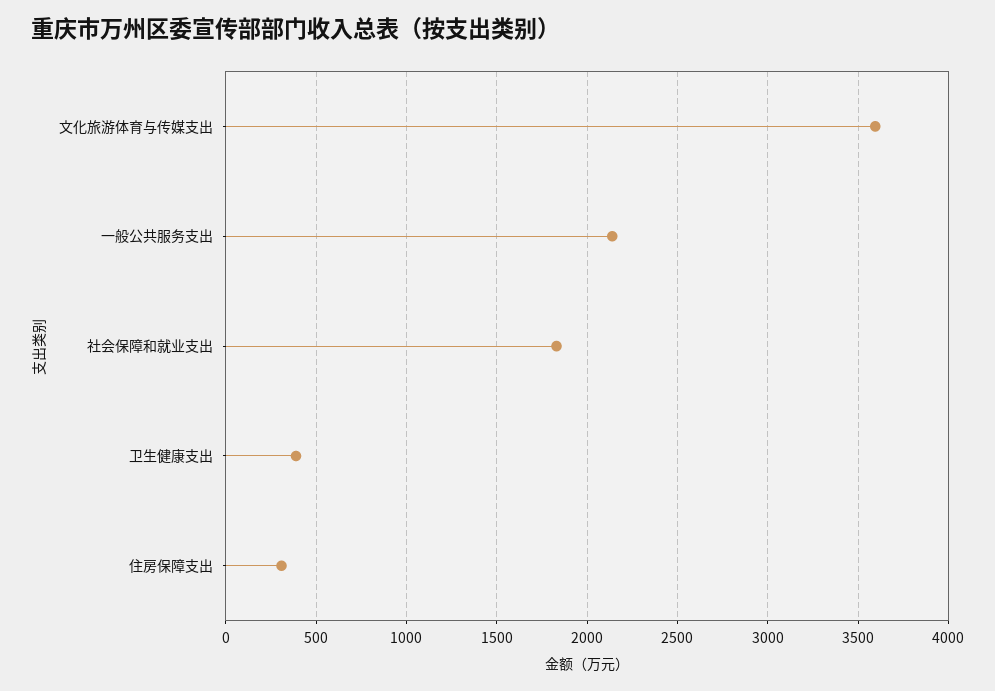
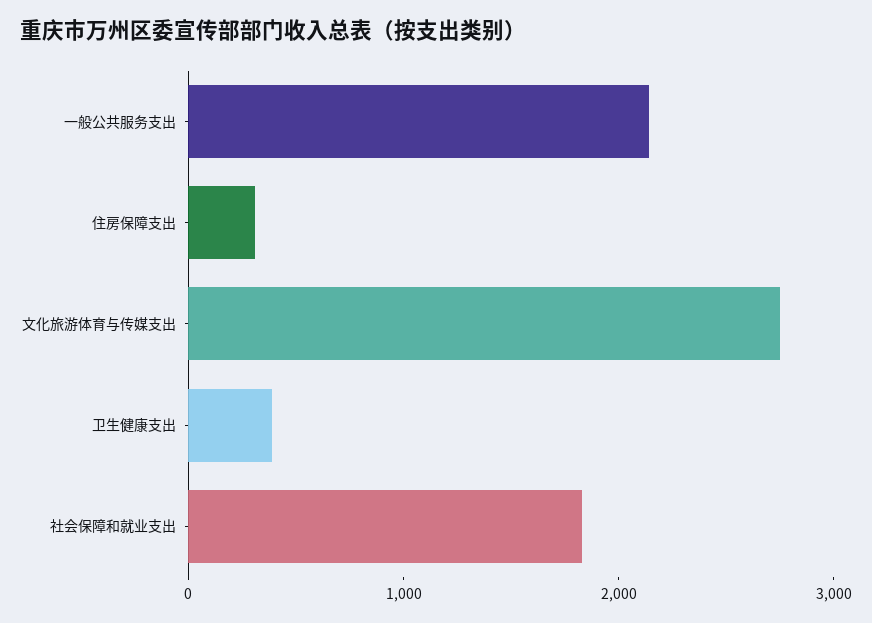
文化旅游体育与传媒支出: 3600 -> 2800

